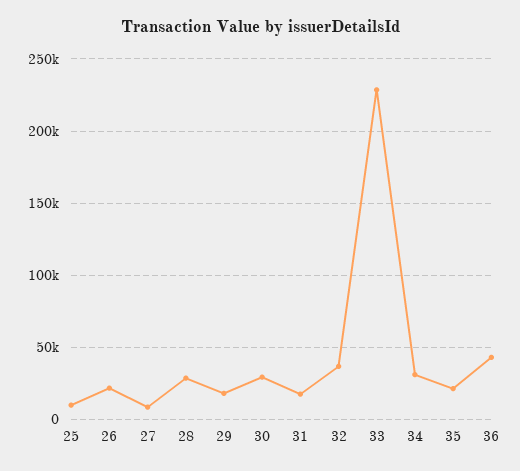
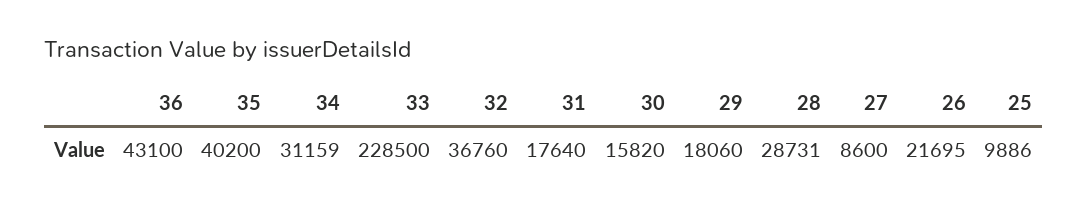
30: 30000 -> 15820
35: 20000 -> 40200

